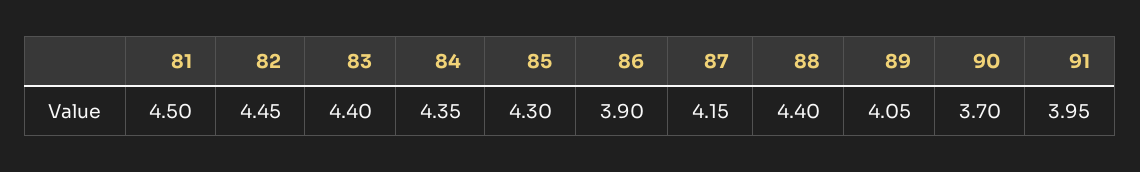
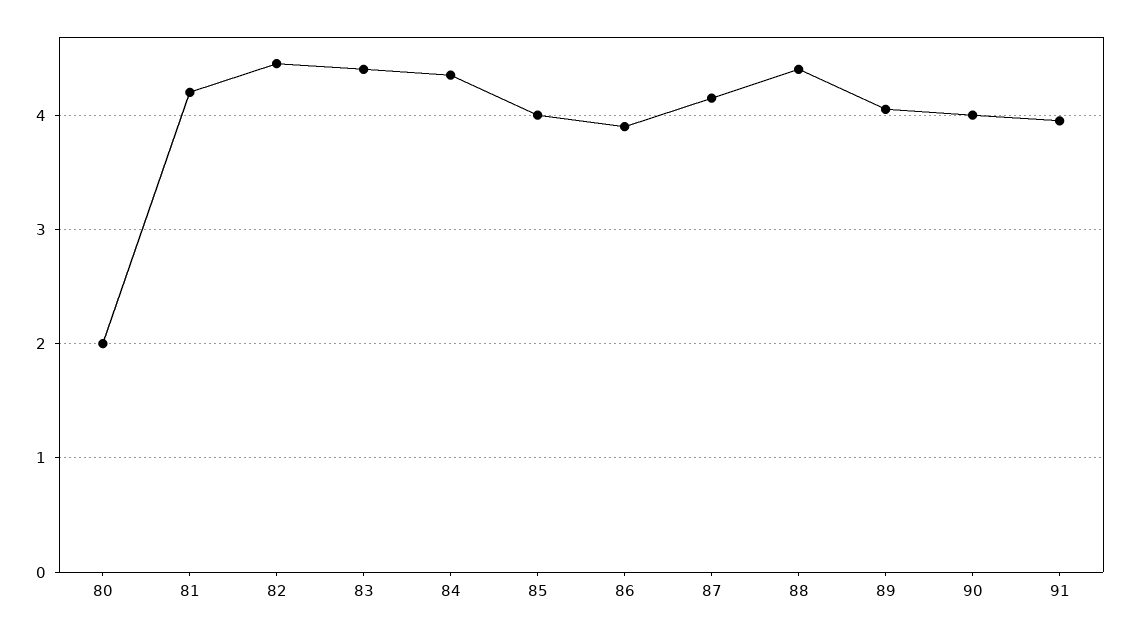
81: 4.5 -> 4.2
85: 4.3 -> 4
90: 3.7 -> 4
80: none -> 2

